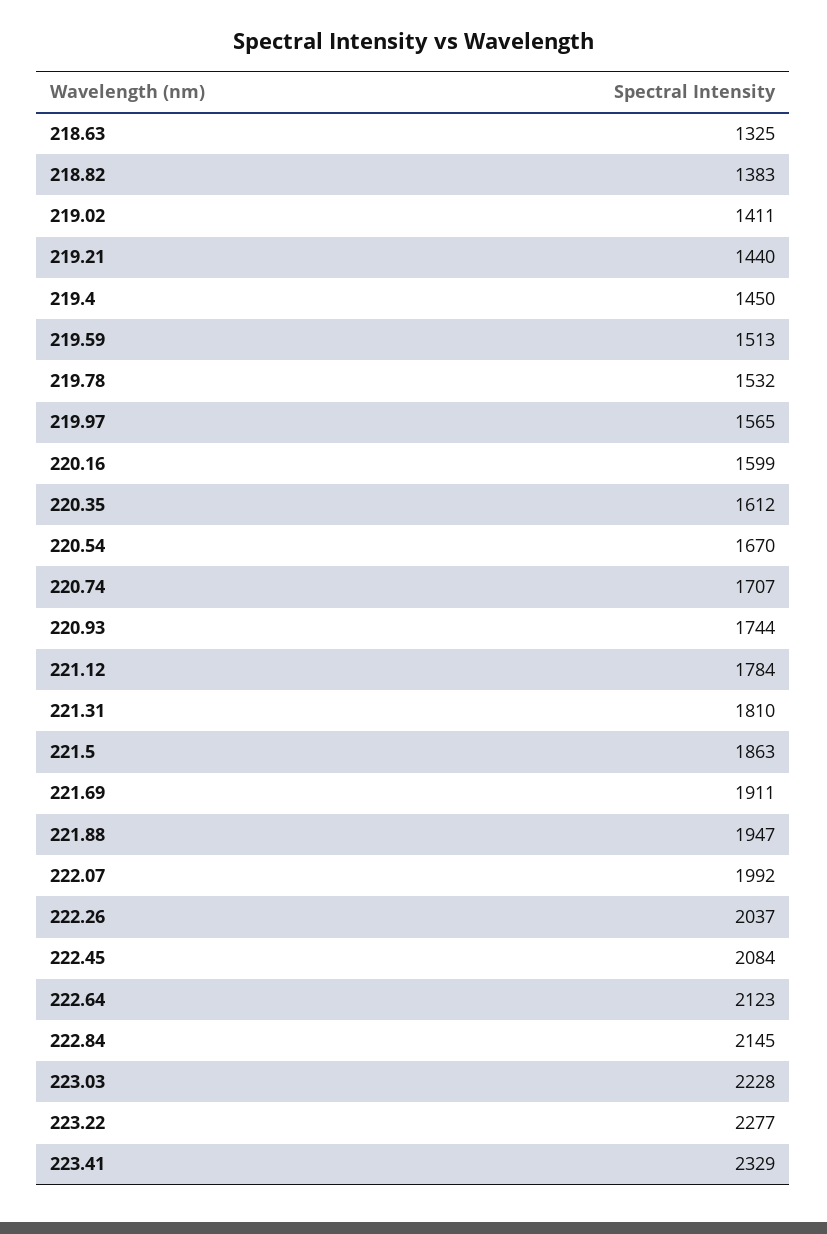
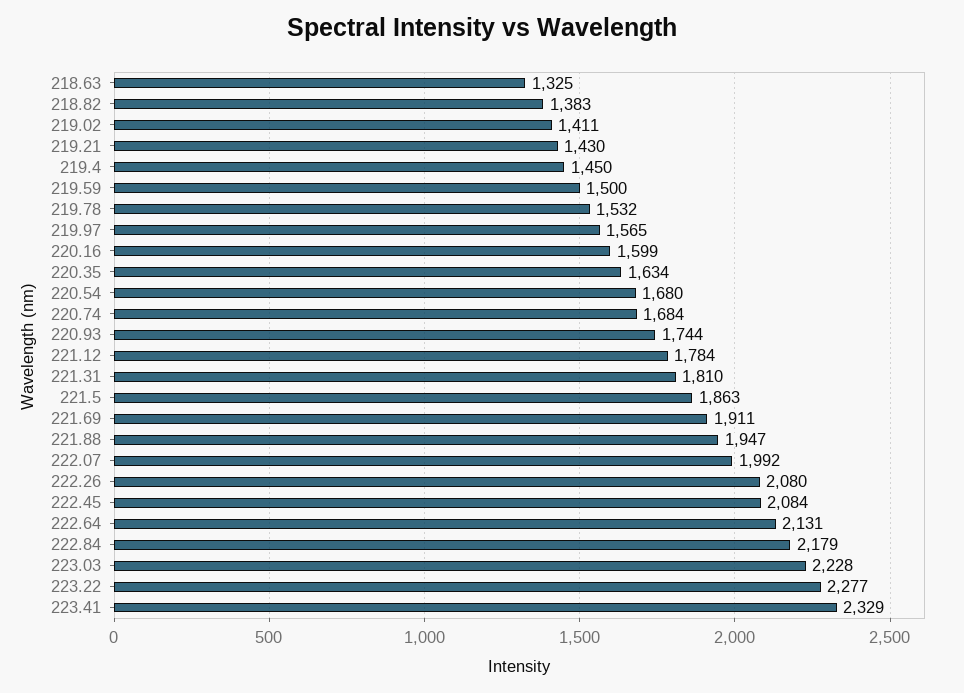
219.21: 1440 -> 1430
219.59: 1513 -> 1500
220.35: 1612 -> 1634
220.54: 1670 -> 1680
220.74: 1707 -> 1684
222.26: 2037 -> 2080
222.64: 2123 -> 2131
222.84: 2145 -> 2179

